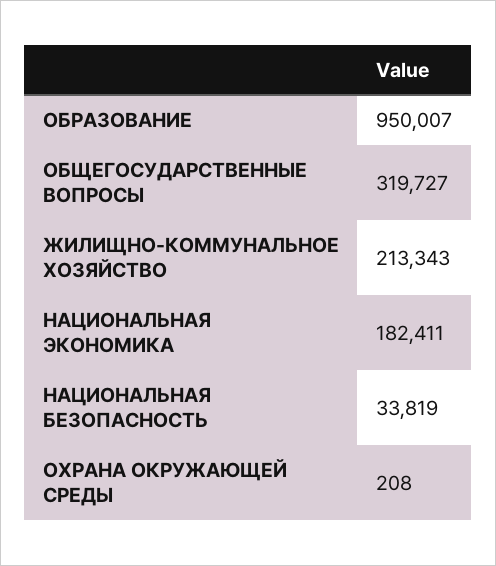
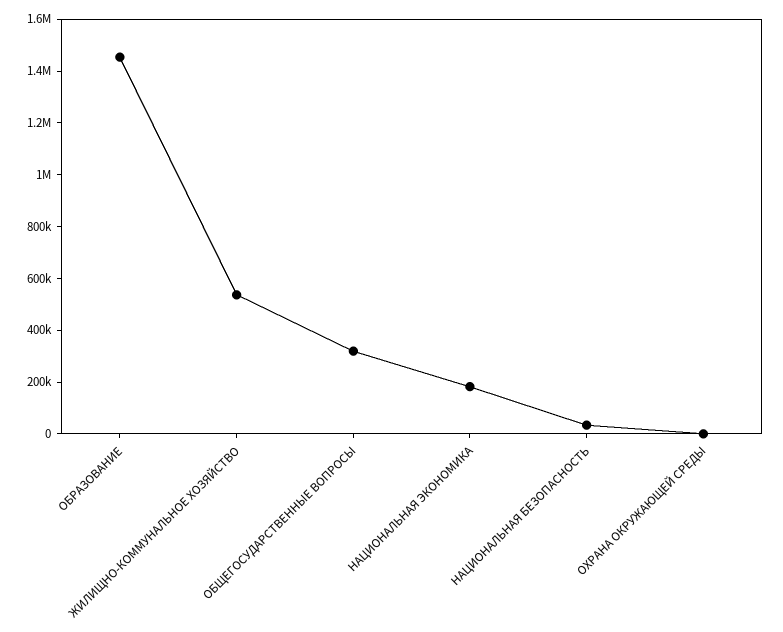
ОБРАЗОВАНИЕ: 950007 -> 1450000
ЖИЛИЩНО-КОММУНАЛЬНОЕ ХОЗЯЙСТВО: 213343 -> 550000

